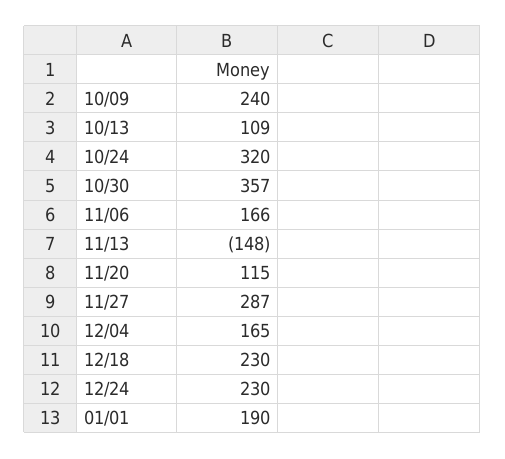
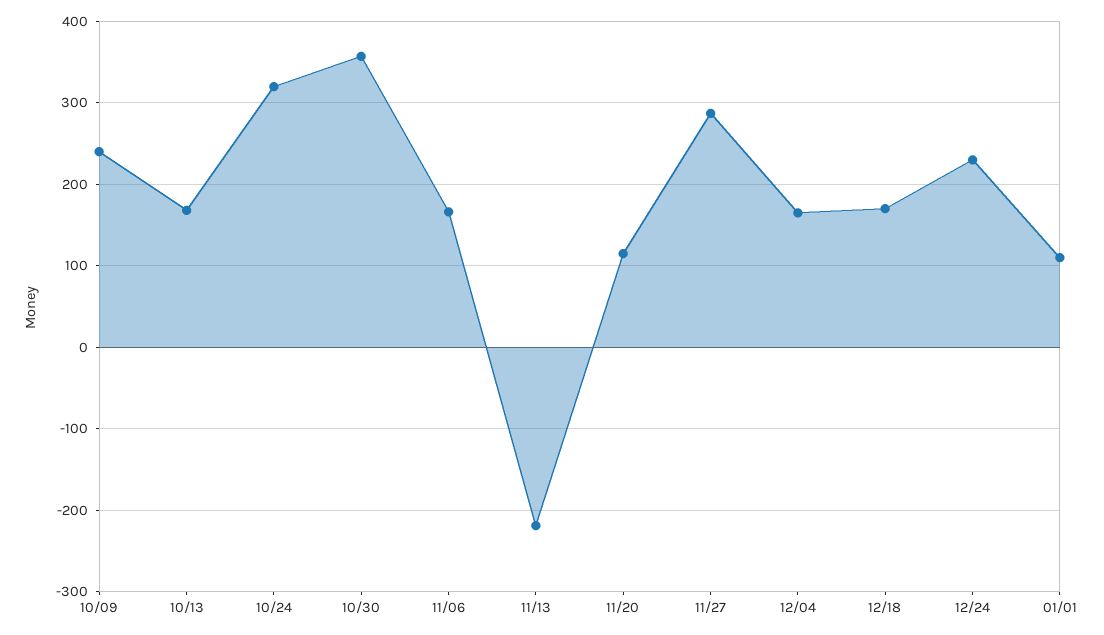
10/13: 109 -> 170
11/13: -148 -> -220
12/18: 230 -> 170
01/01: 190 -> 110

